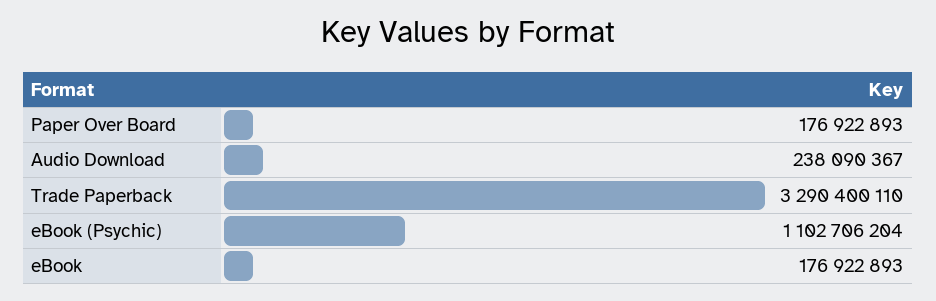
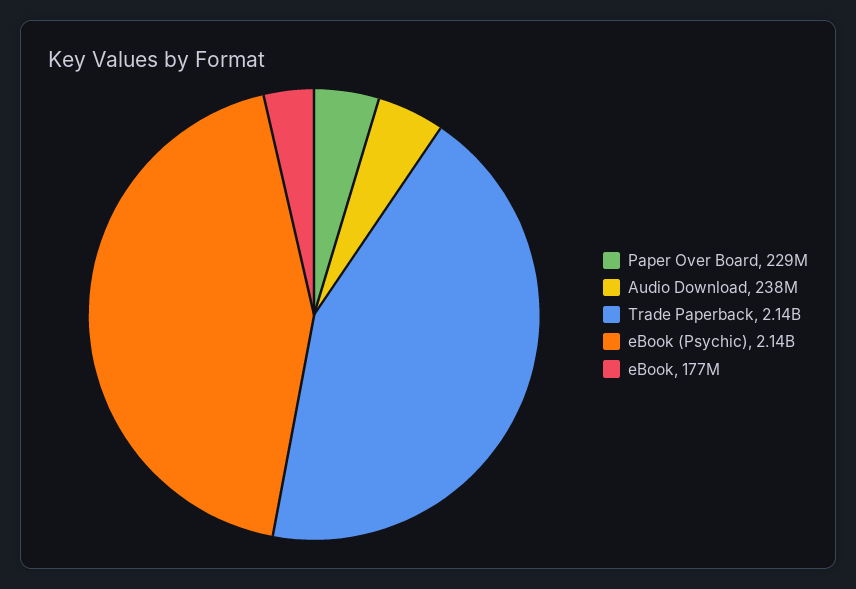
Paper Over Board: 176922893 -> 229000000
Trade Paperback: 3290400110 -> 2140000000
eBook (Psychic): 1102706204 -> 2140000000

